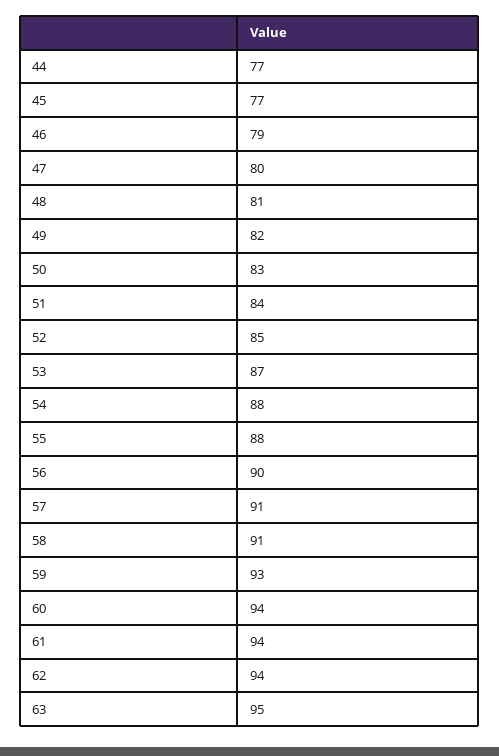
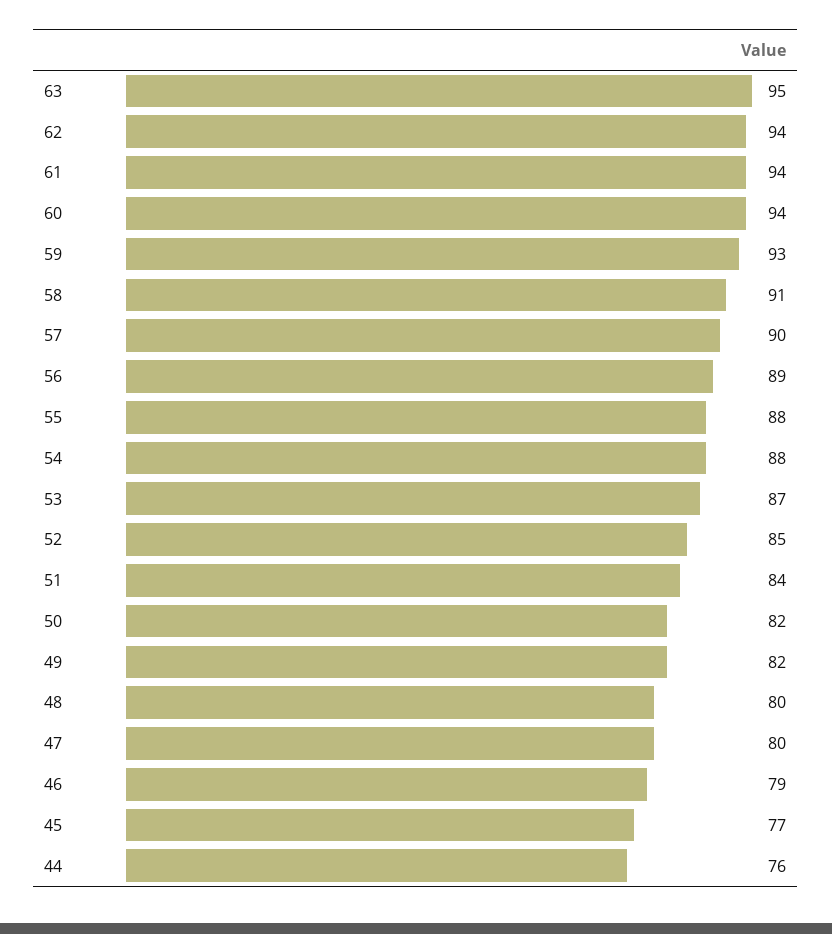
44: 77 -> 76
48: 81 -> 80
50: 83 -> 82
56: 90 -> 89
57: 91 -> 90

